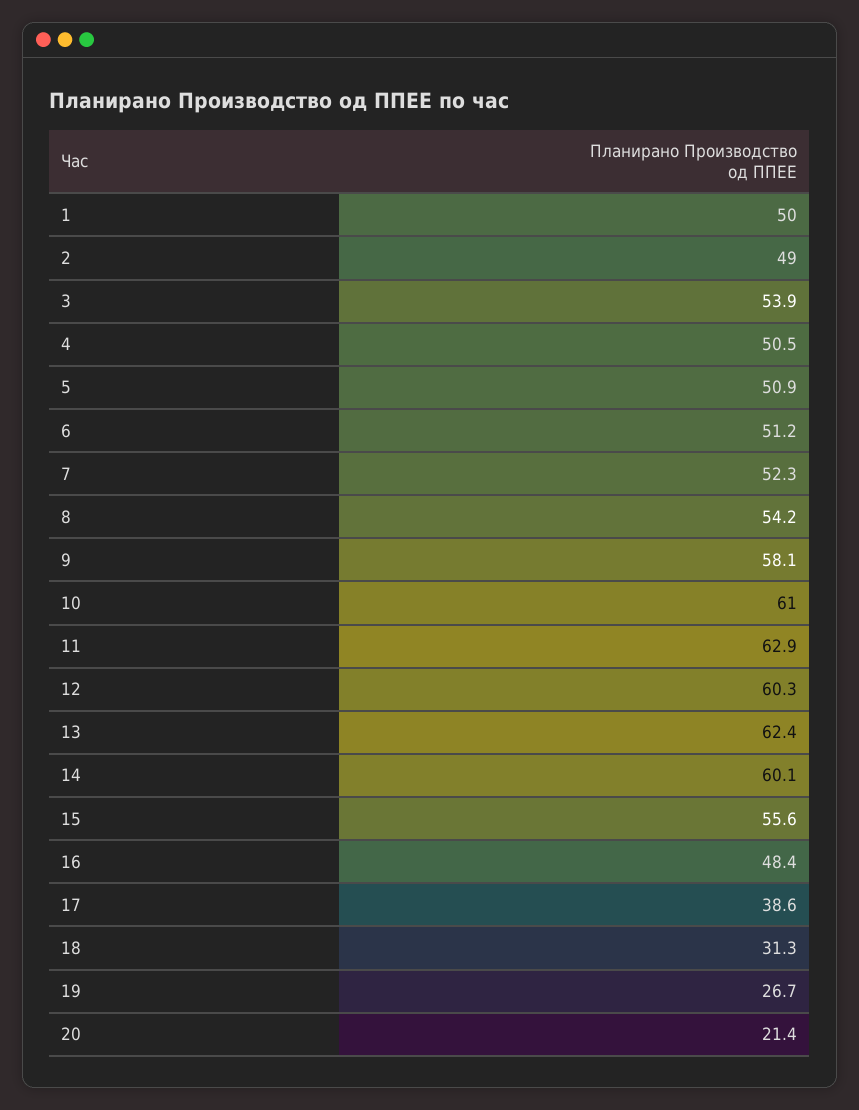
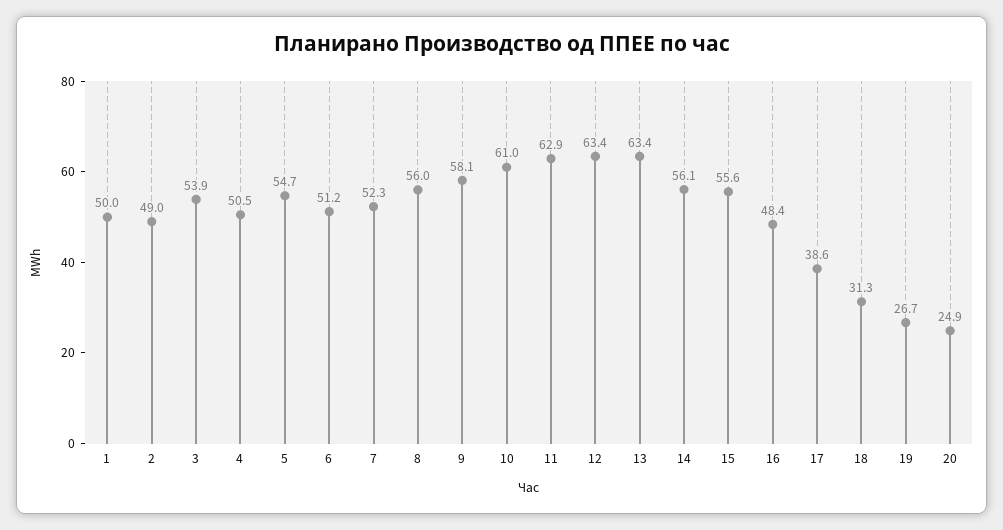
5: 50.9 -> 54.7
8: 54.2 -> 56
12: 60.3 -> 63.4
13: 62.4 -> 63.4
14: 60.1 -> 56.1
20: 21.4 -> 24.9

